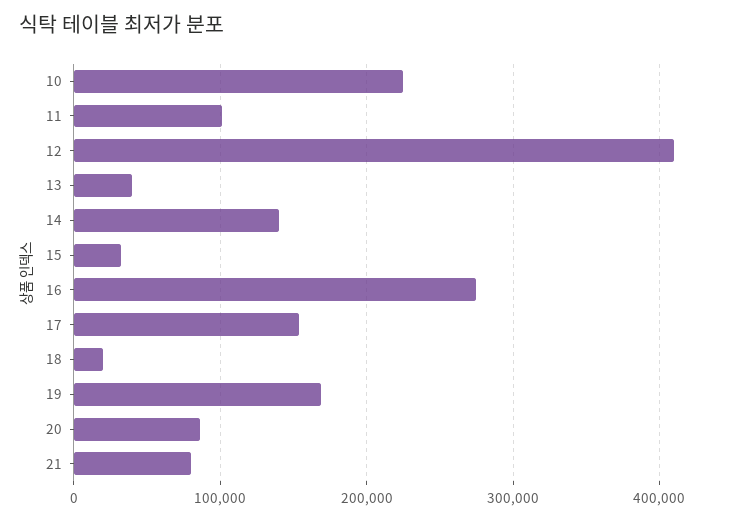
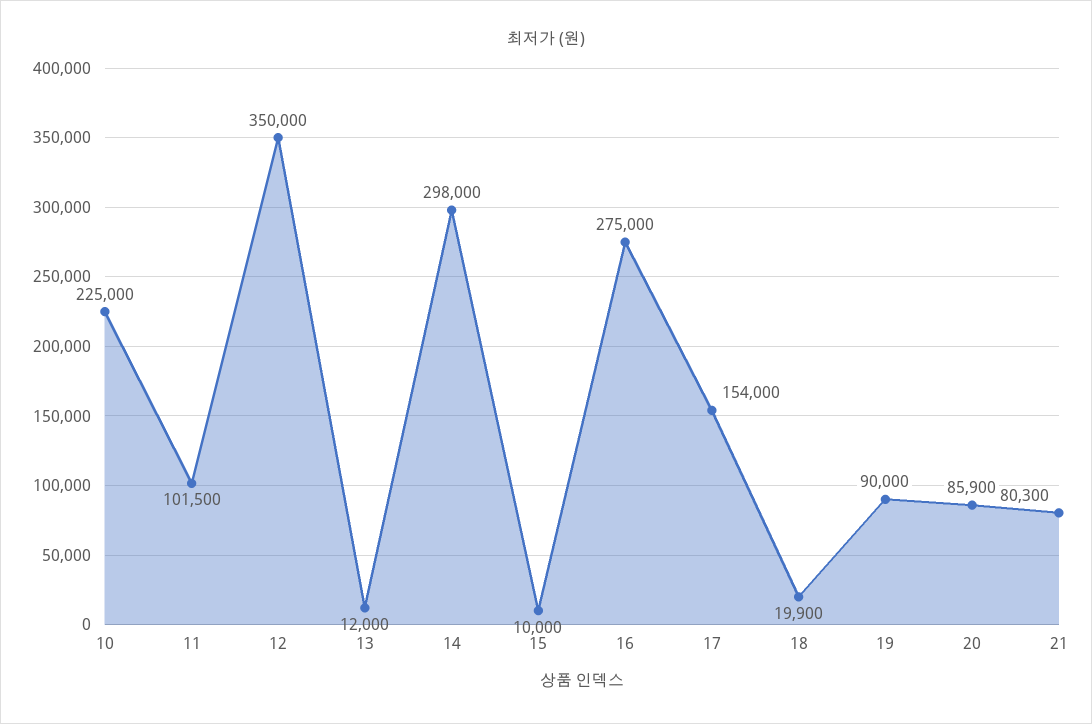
12: 410000 -> 350000
13: 40000 -> 12000
14: 140000 -> 298000
15: 30000 -> 10000
19: 170000 -> 90000

